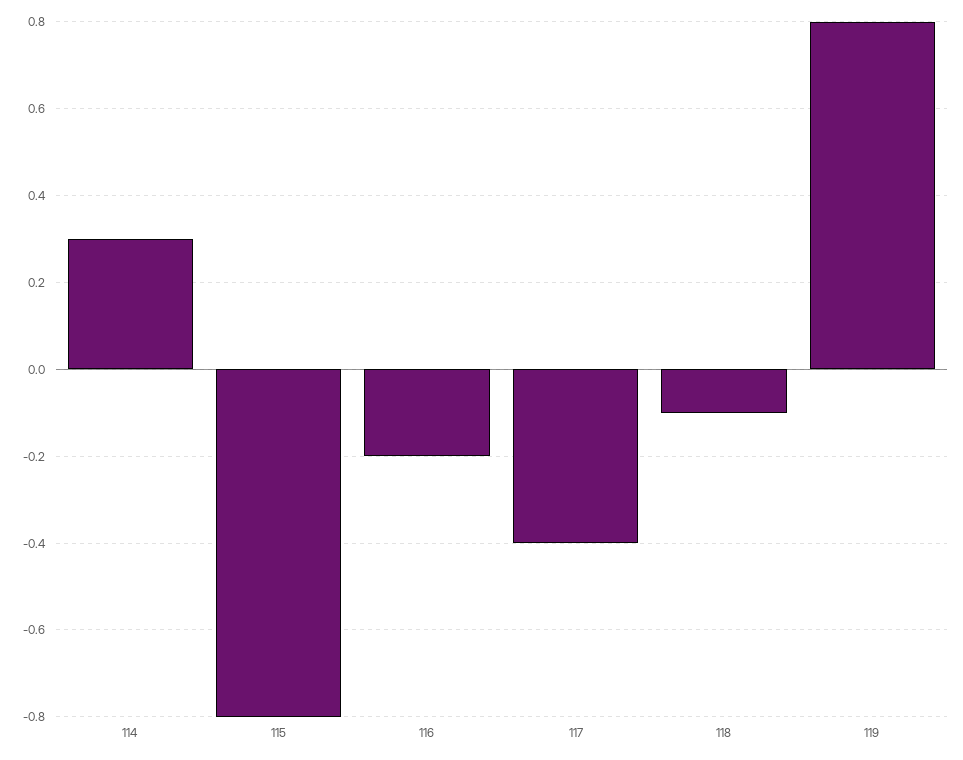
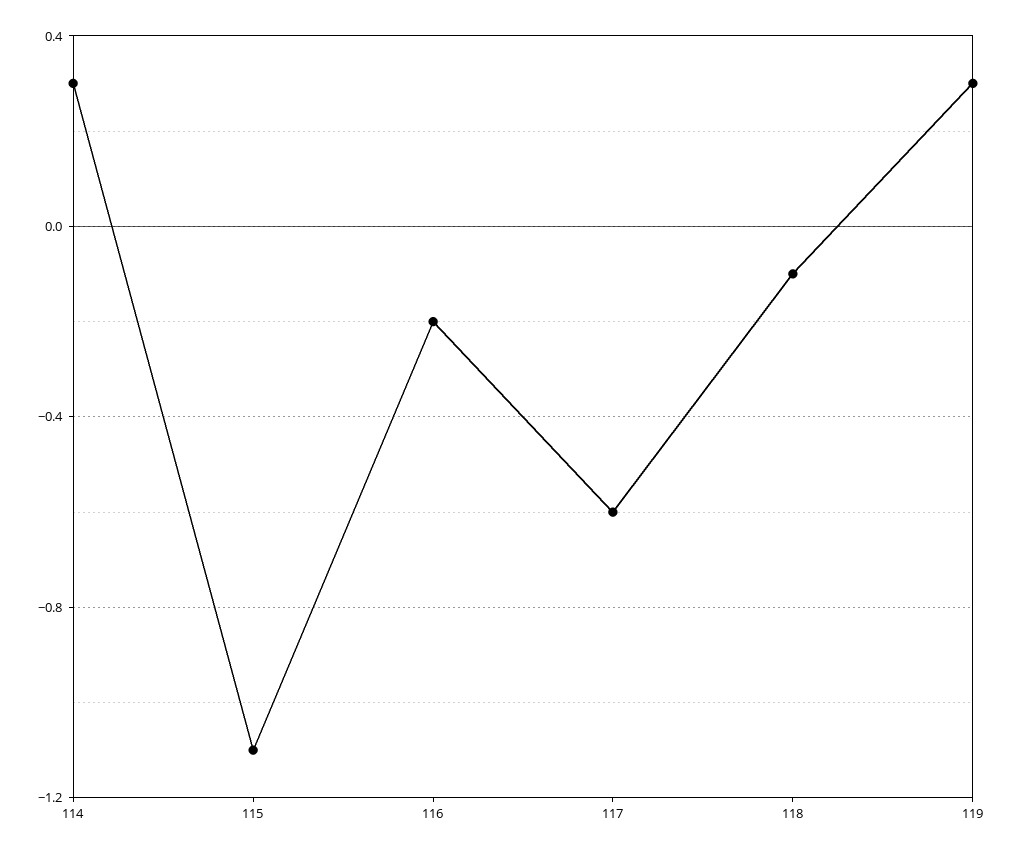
115: -0.8 -> -1.1
117: -0.4 -> -0.6
119: 0.8 -> 0.3

